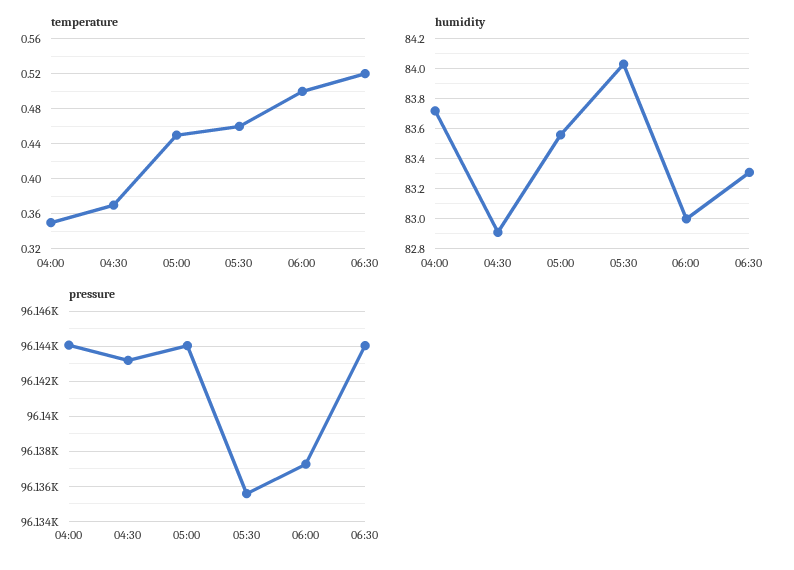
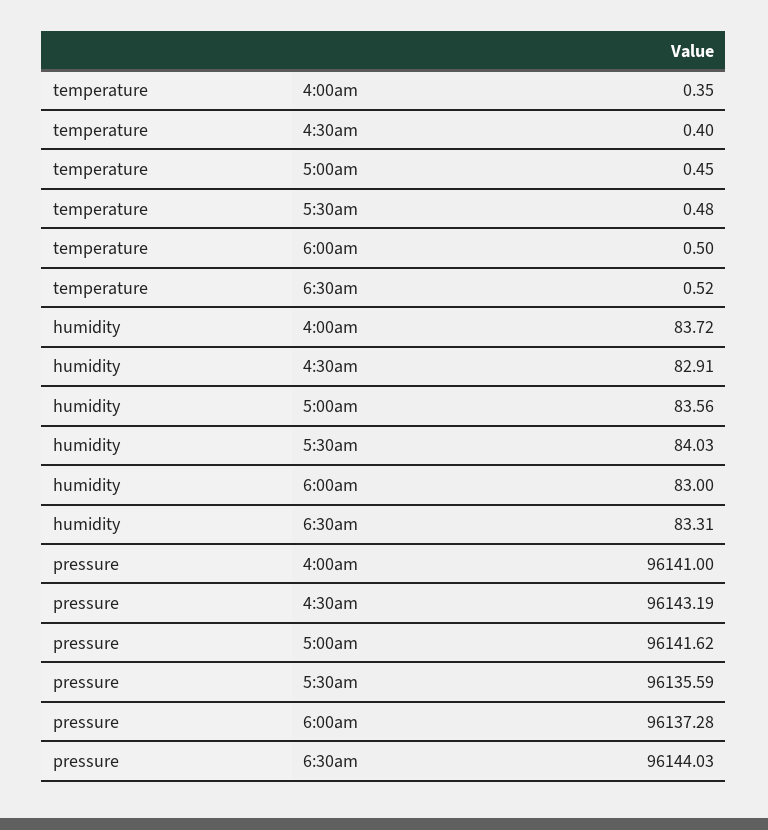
temperature, 04:30: 0.37 -> 0.4
temperature, 05:30: 0.46 -> 0.48
pressure, 04:00: 96144 -> 96141
pressure, 05:00: 96144 -> 96141.62

